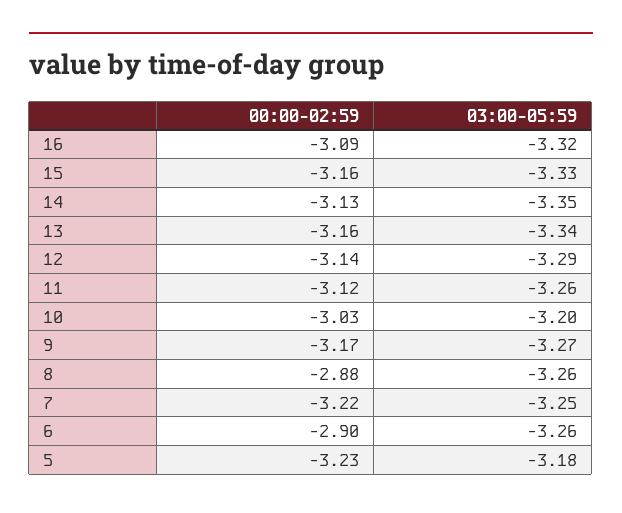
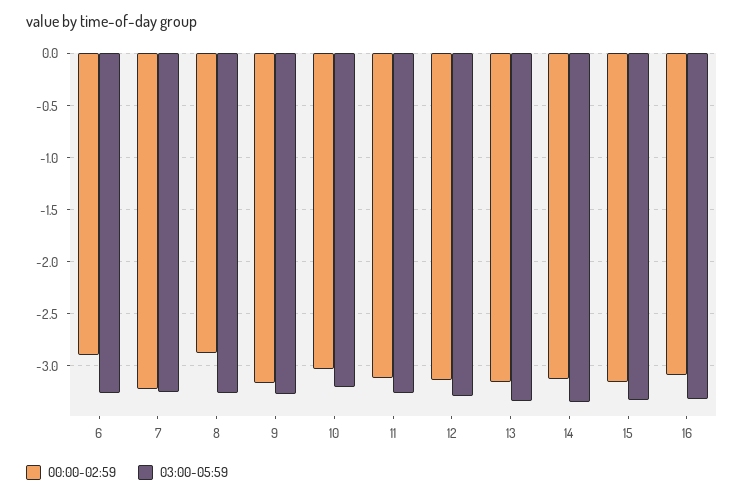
00:00-02:59, 5: -3.23 -> none
03:00-05:59, 5: -3.18 -> none

